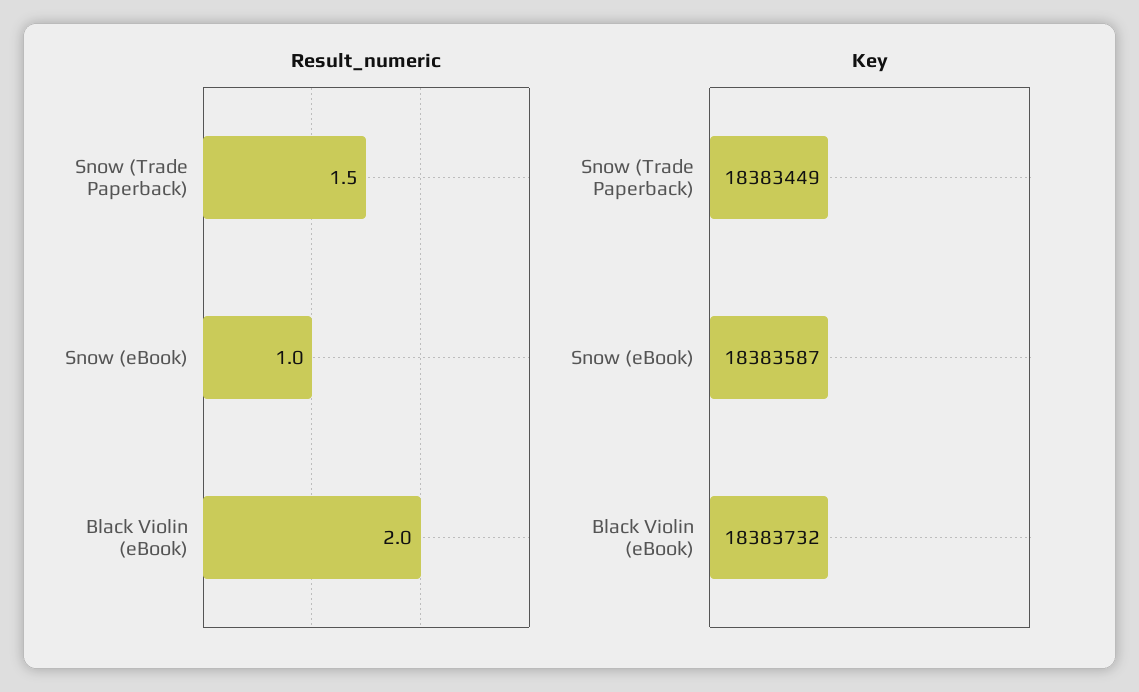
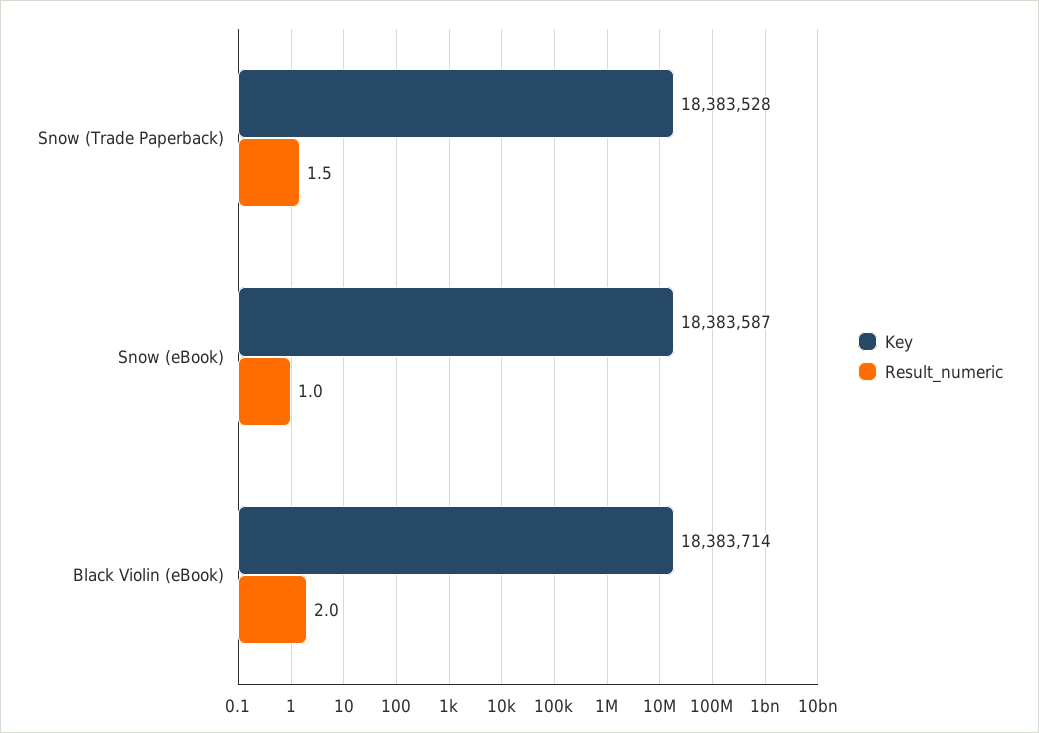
Key, Snow (Trade Paperback): 18383449 -> 18383528
Key, Black Violin (eBook): 18383732 -> 18383714

